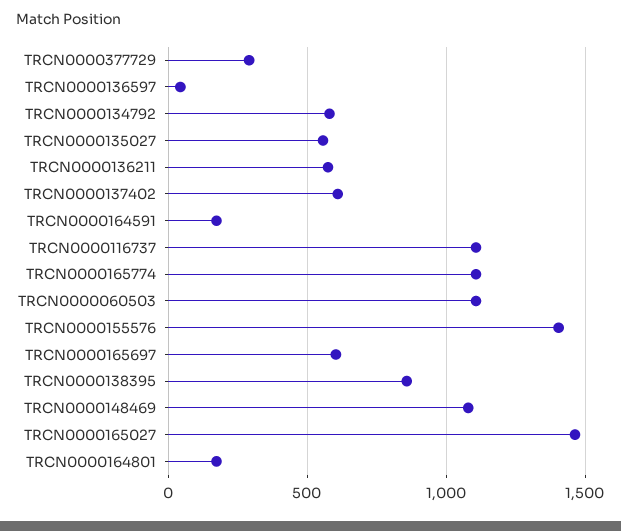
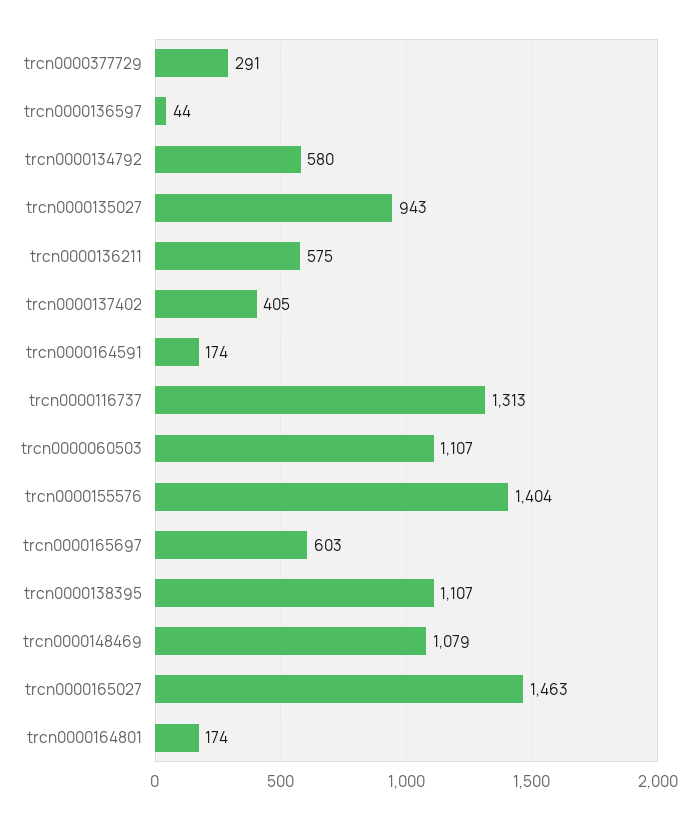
TRCN0000135027: 550 -> 943
TRCN0000137402: 600 -> 405
TRCN0000116737: 1100 -> 1313
TRCN0000165774: 1100 -> none
TRCN0000138395: 850 -> 1107

